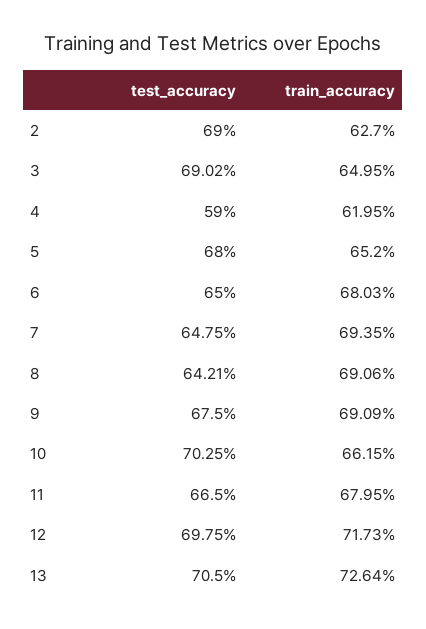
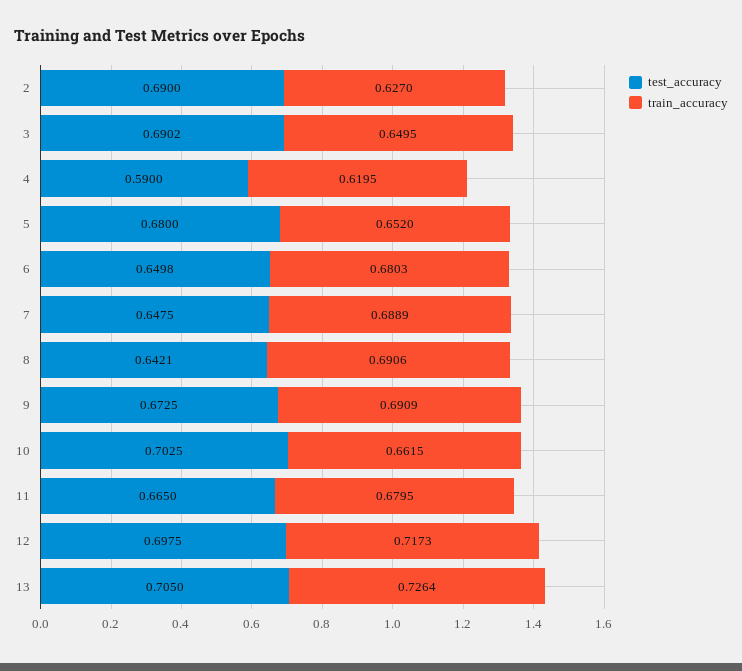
test_accuracy, 6: 0.65 -> 0.6498
train_accuracy, 7: 0.6935 -> 0.6889
test_accuracy, 9: 0.675 -> 0.6725

